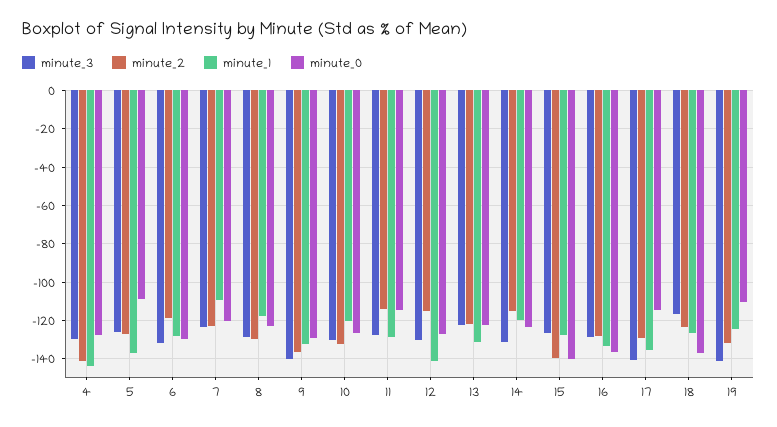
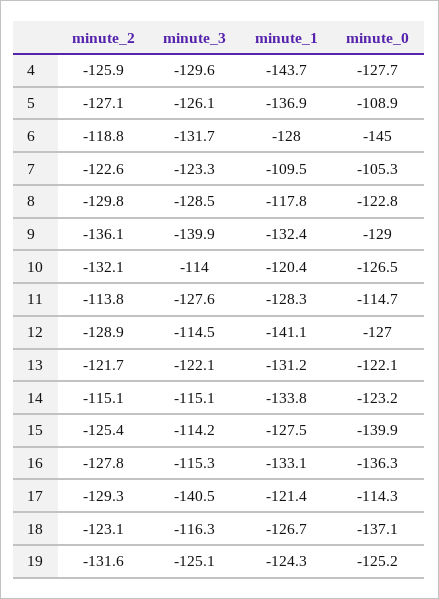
minute_2, 4: -140 -> -125.9
minute_0, 6: -130 -> -145
minute_0, 7: -120 -> -105.3
minute_3, 10: -130 -> -114
minute_3, 12: -130 -> -114.5
minute_2, 12: -115 -> -128.9
minute_3, 14: -130 -> -115.1
minute_1, 14: -120 -> -133.8
minute_3, 15: -125 -> -114.2
minute_2, 15: -140 -> -125.4
minute_3, 16: -130 -> -115.3
minute_1, 17: -135 -> -121.4
minute_3, 19: -140 -> -125.1
minute_0, 19: -110 -> -125.2

